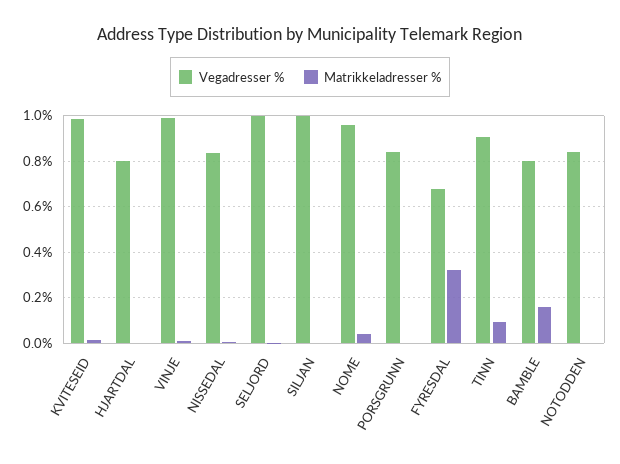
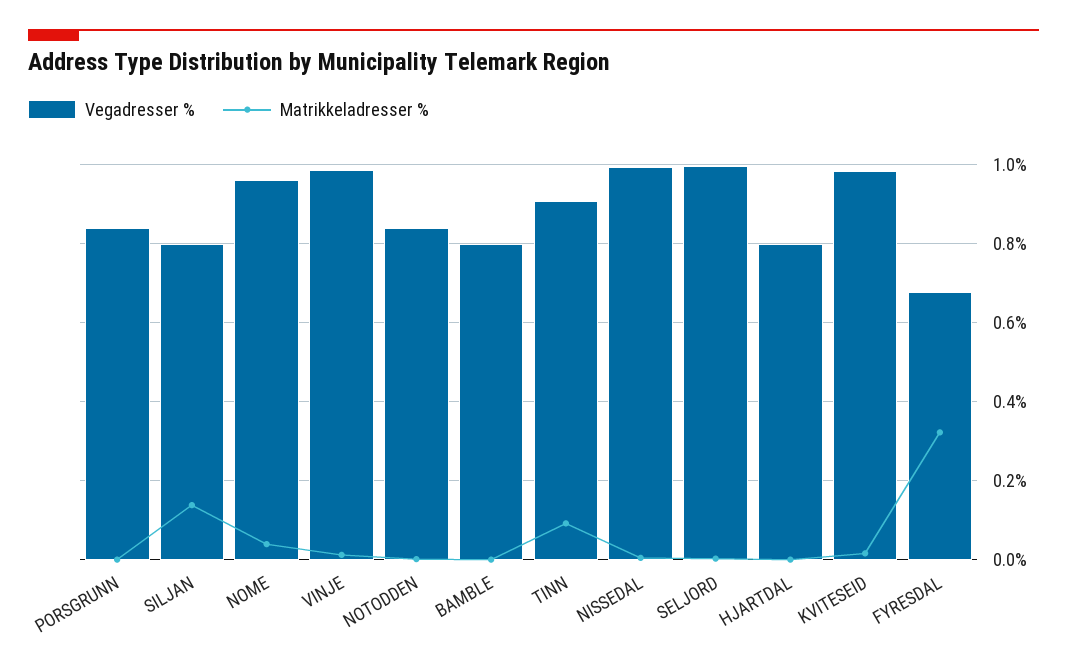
Vegadresser %, NISSEDAL: 0.85 -> 1
Vegadresser %, SILJAN: 1 -> 0.8
Matrikkeladresser %, SILJAN: 0 -> 0.14
Matrikkeladresser %, BAMBLE: 0.15 -> 0

